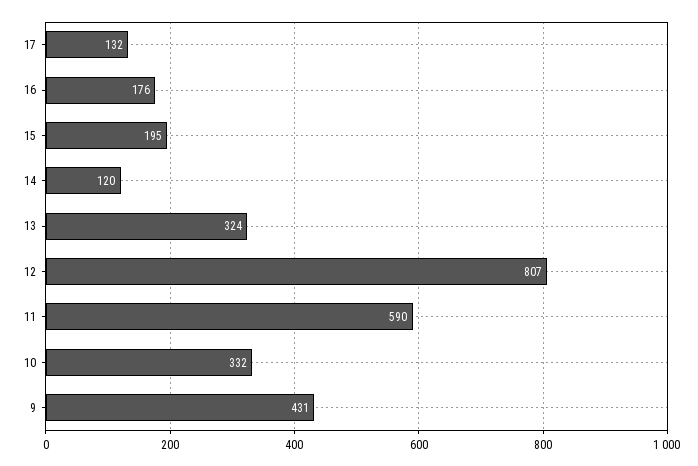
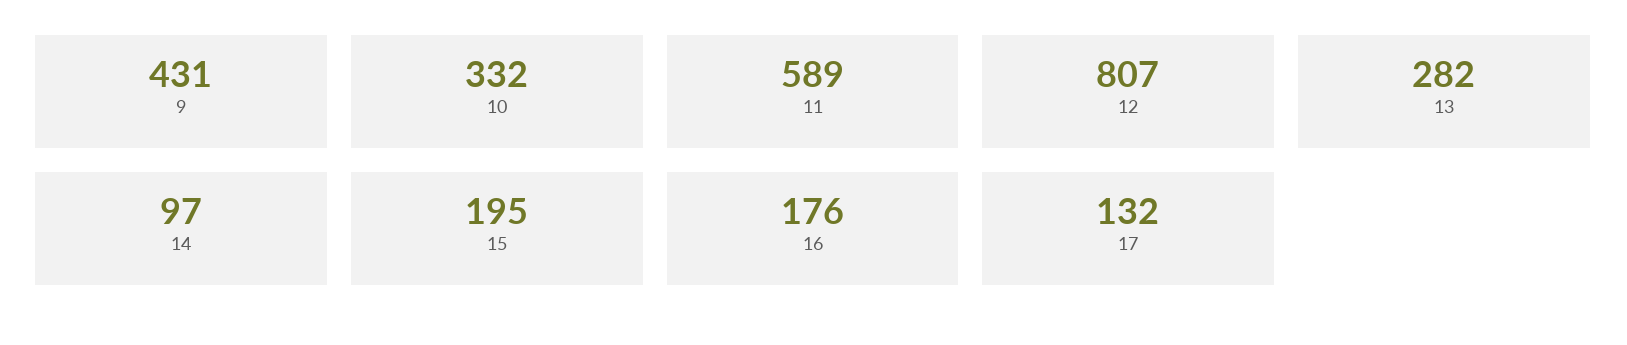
14: 120 -> 97
13: 324 -> 282
11: 590 -> 589

